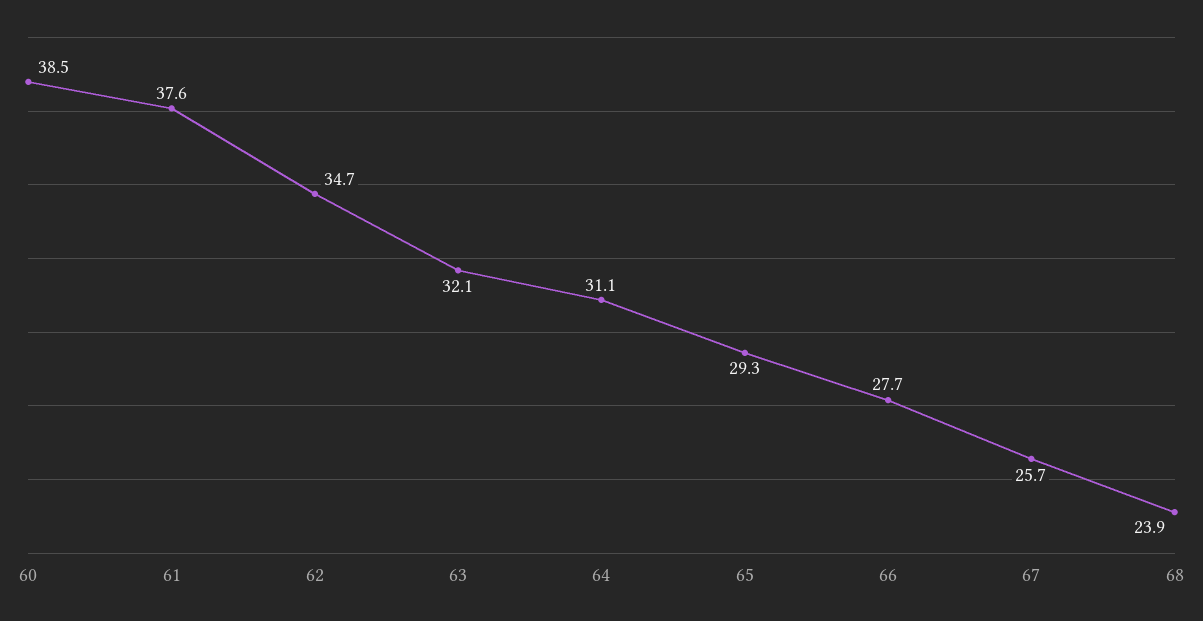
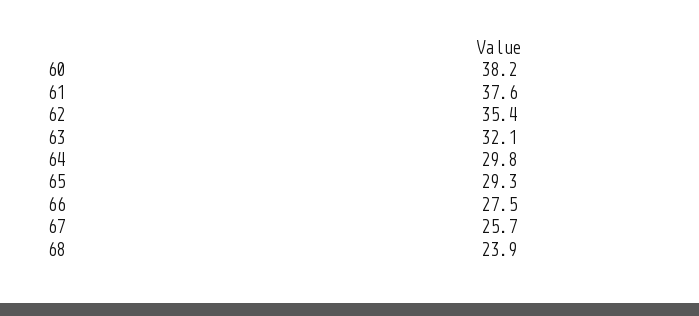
60: 38.5 -> 38.2
62: 34.7 -> 35.4
64: 31.1 -> 29.8
66: 27.7 -> 27.5

